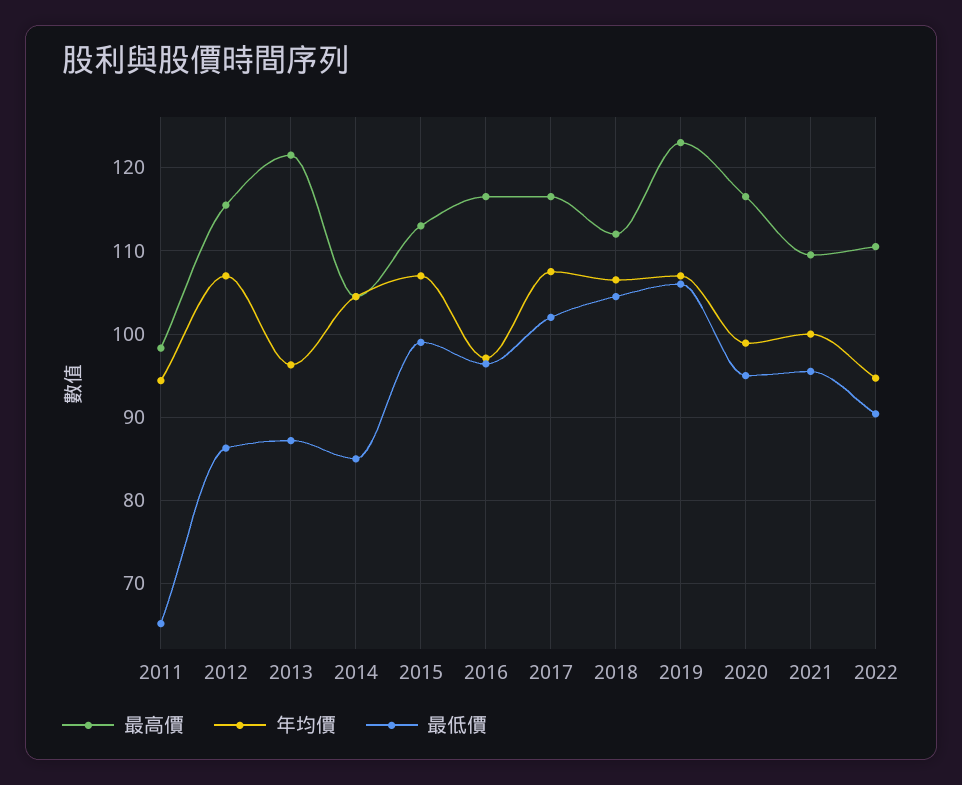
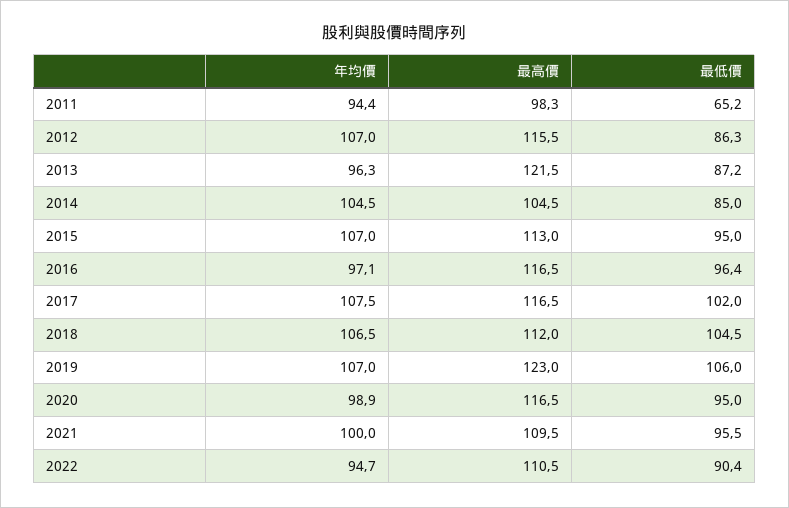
最低價, 2015: 99 -> 95

